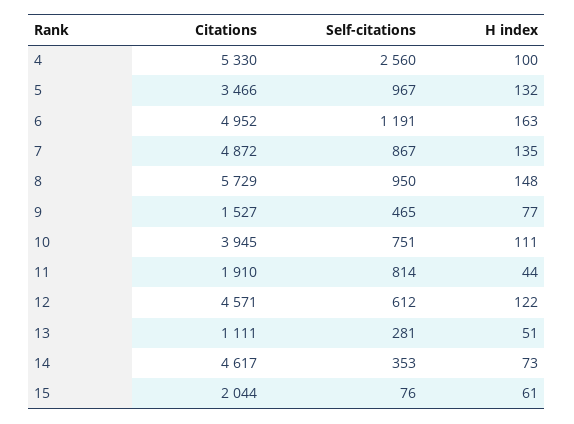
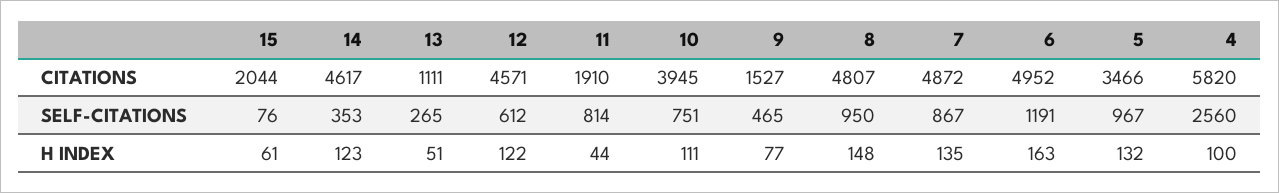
Citations, 4: 5330 -> 5820
Citations, 8: 5729 -> 4807
Self-citations, 13: 281 -> 265
H index, 14: 73 -> 123

